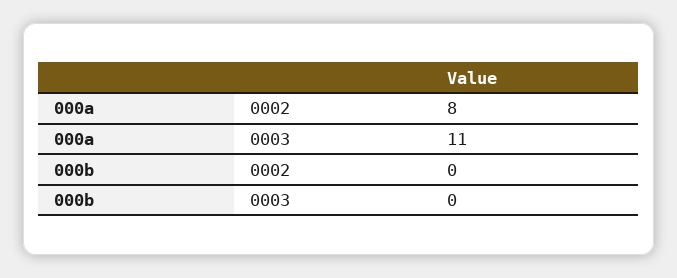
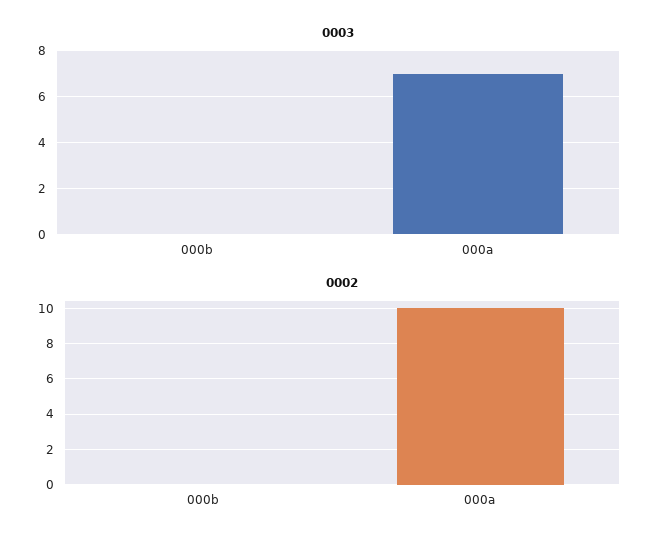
0002, 000a: 8 -> 10
0003, 000a: 11 -> 7

